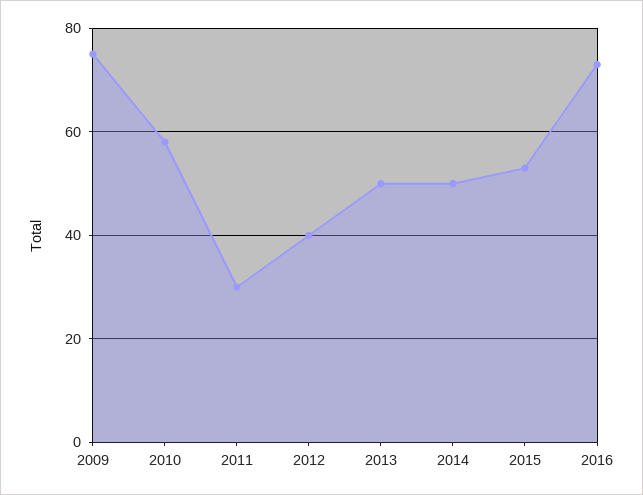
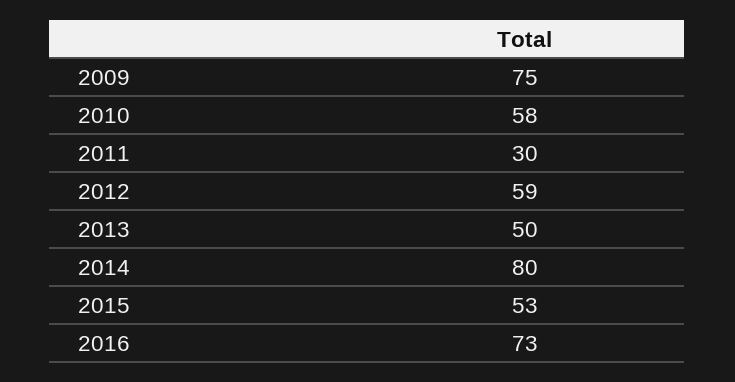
2012: 40 -> 59
2014: 50 -> 80

